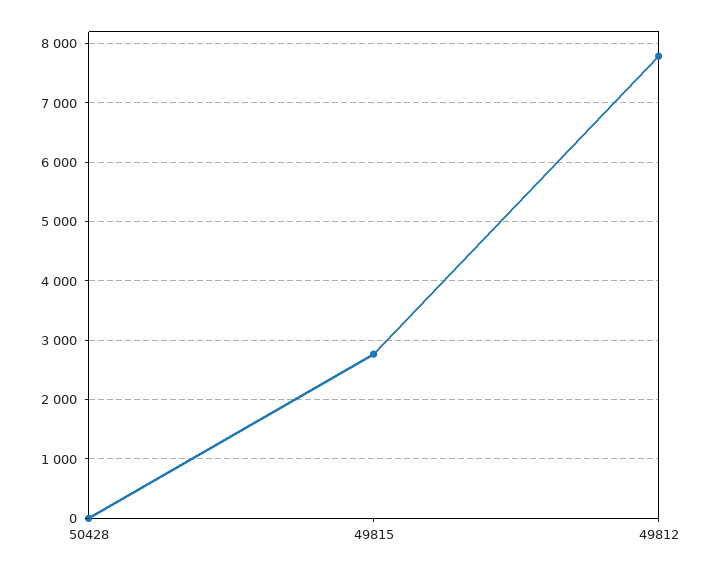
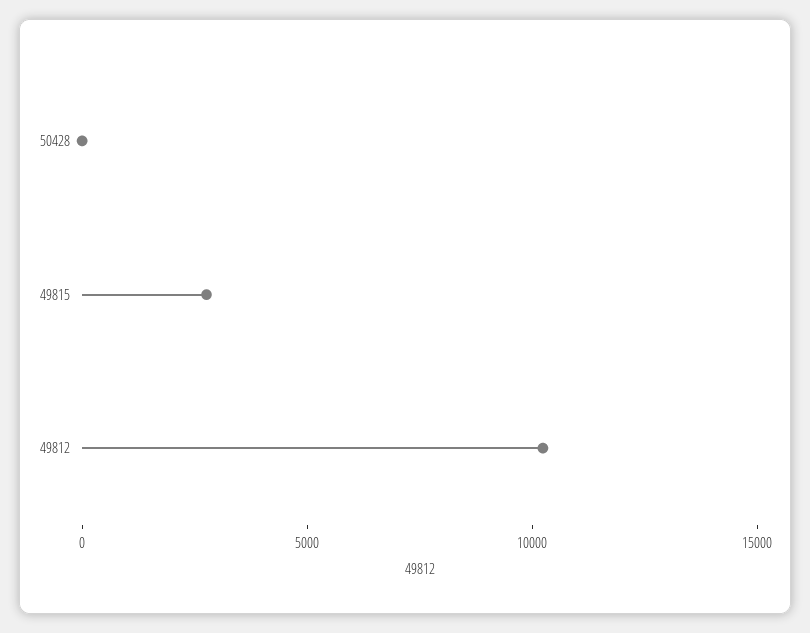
49812: 7800 -> 10000

